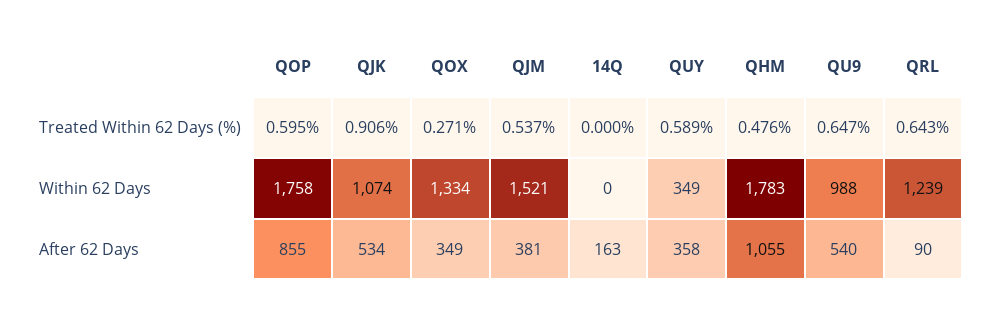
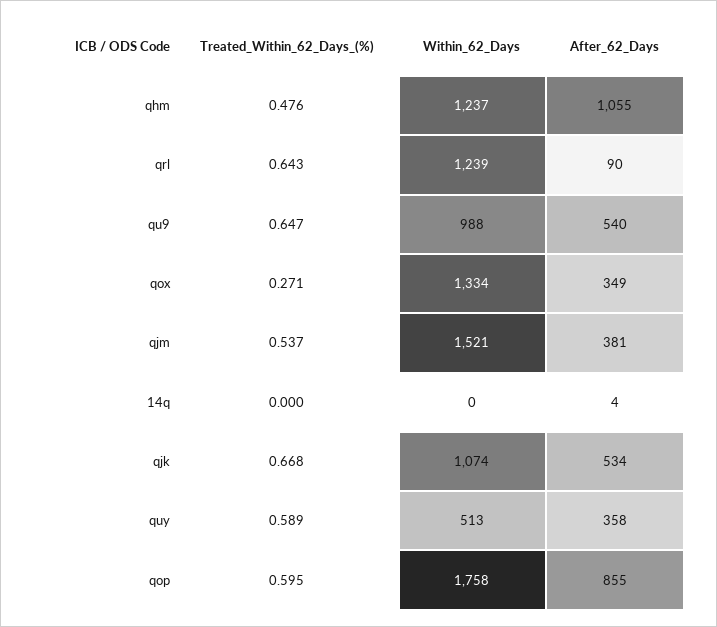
QJK, Treated Within 62 Days (%): 0.906 -> 0.668
QUY, Within 62 Days: 349 -> 513
QHM, Within 62 Days: 1783 -> 1237
14Q, After 62 Days: 163 -> 4

